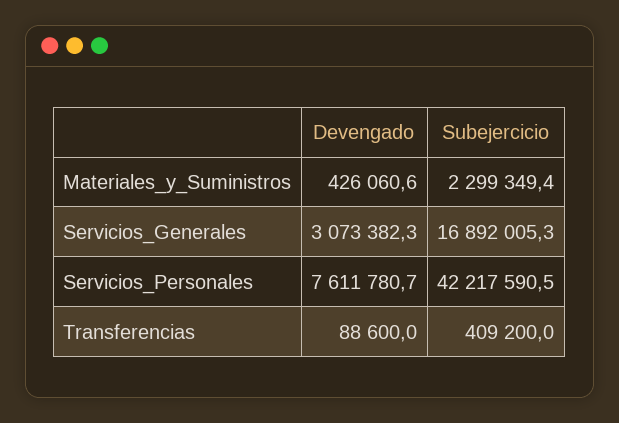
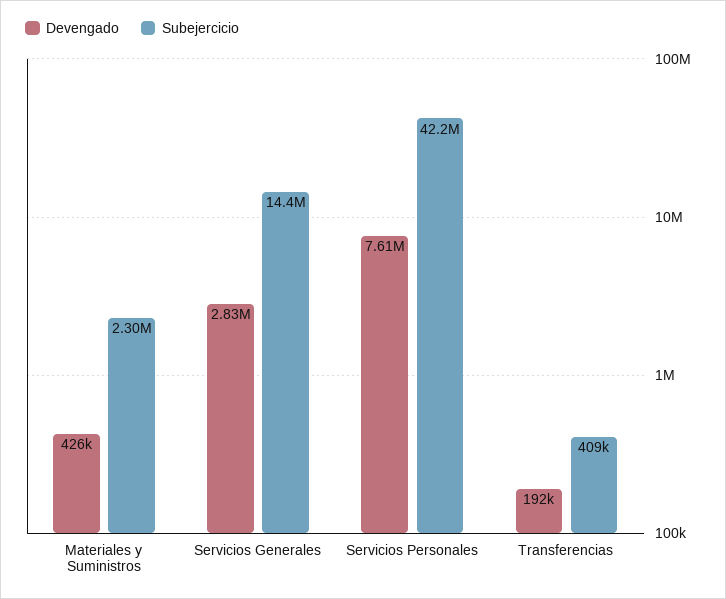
Devengado, Servicios_Generales: 3073382.3 -> 2830000
Subejercicio, Servicios_Generales: 16892005.3 -> 14400000
Devengado, Transferencias: 88600 -> 192000

